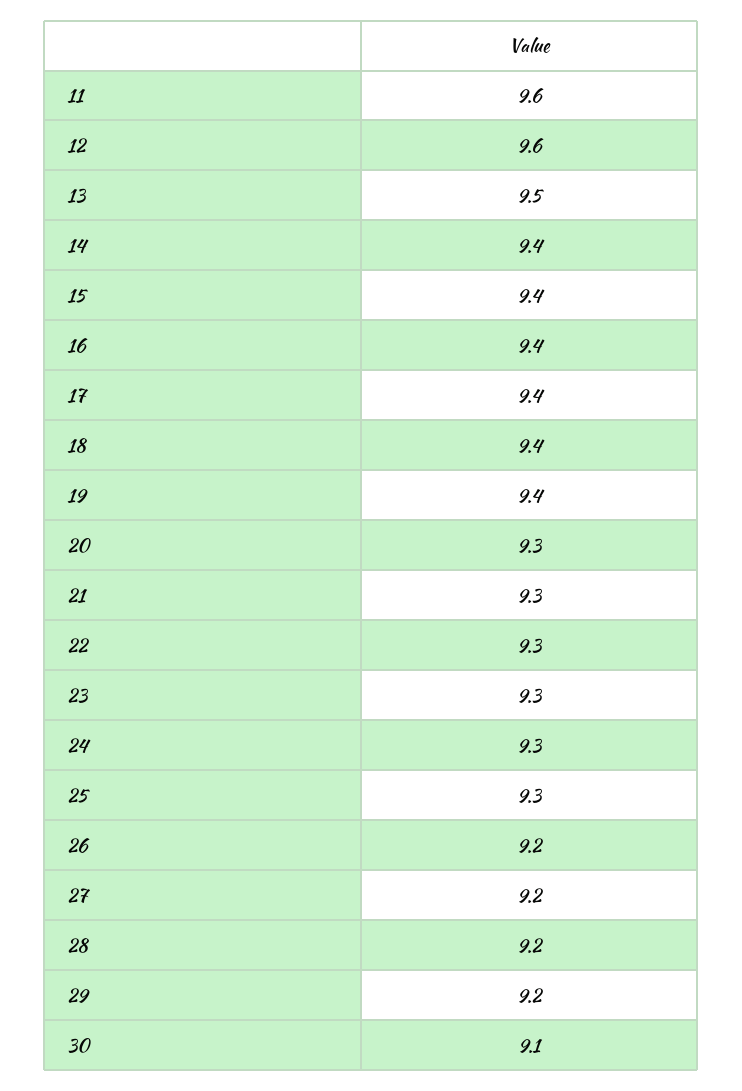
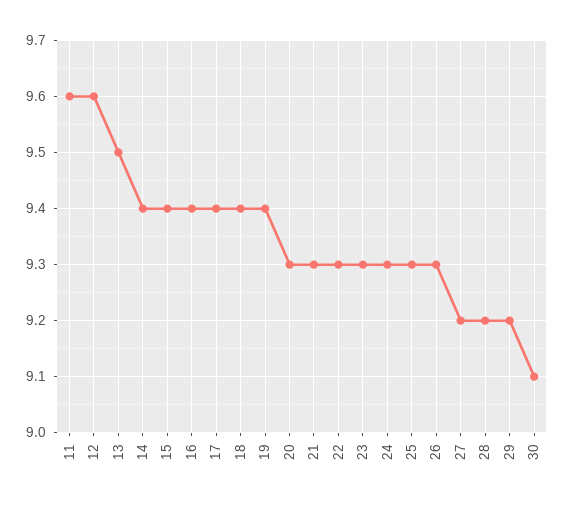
26: 9.2 -> 9.3

